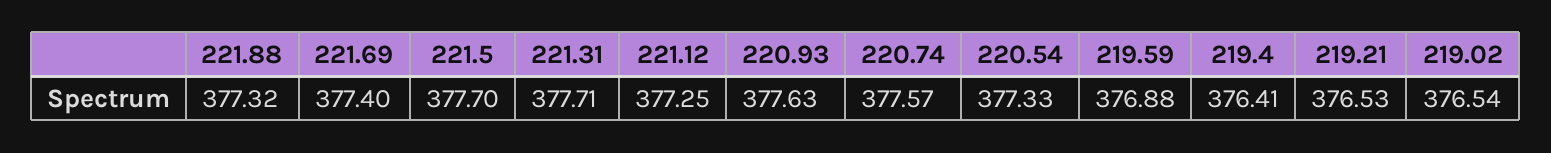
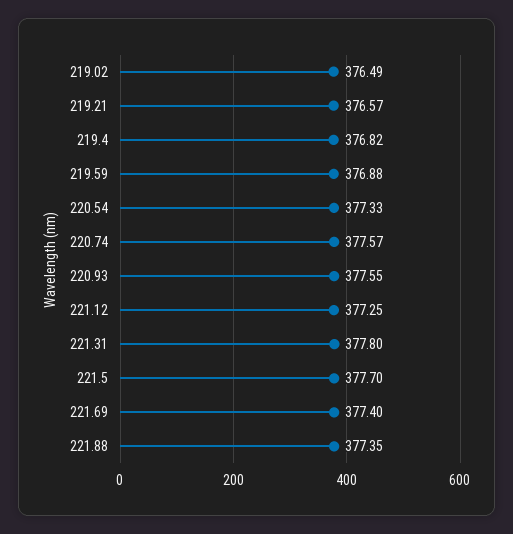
221.88: 377.32 -> 377.35
221.31: 377.71 -> 377.8
220.93: 377.63 -> 377.55
219.4: 376.41 -> 376.82
219.21: 376.53 -> 376.57
219.02: 376.54 -> 376.49

